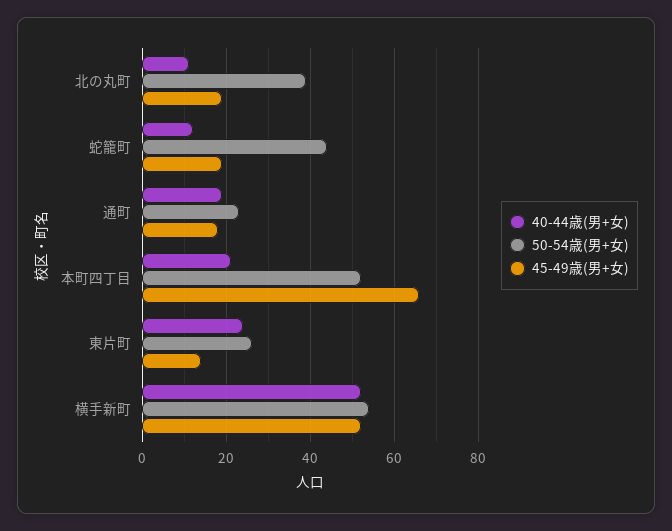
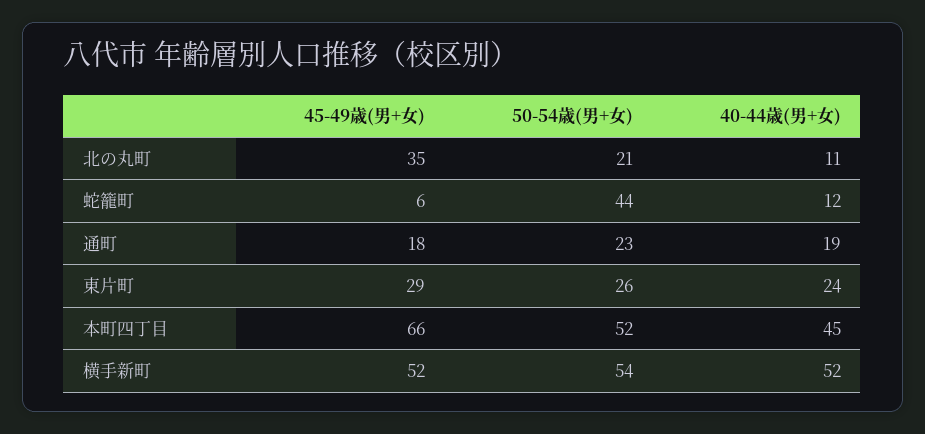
50-54歳(男+女), 北の丸町: 40 -> 21
45-49歳(男+女), 北の丸町: 20 -> 35
45-49歳(男+女), 蛇籠町: 20 -> 6
40-44歳(男+女), 本町四丁目: 20 -> 45
45-49歳(男+女), 東片町: 15 -> 29

